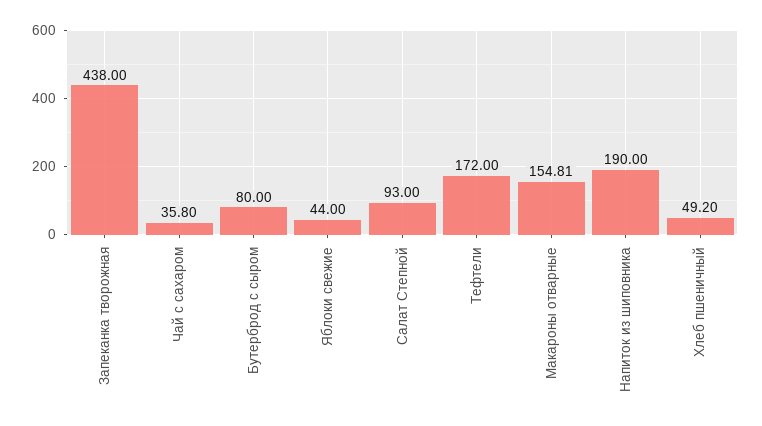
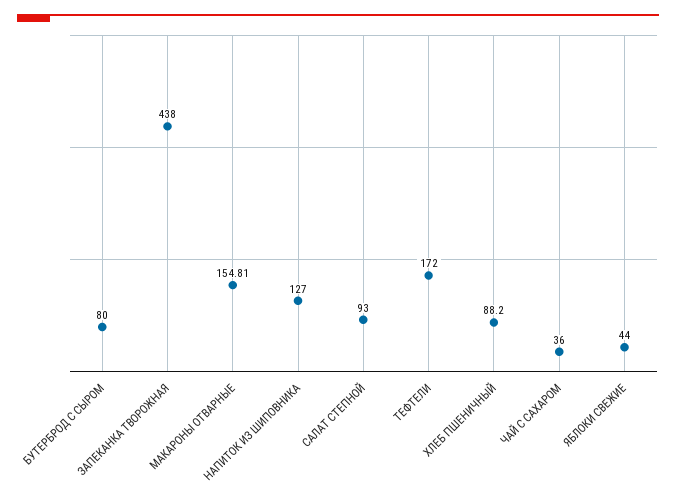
Чай с сахаром: 35.8 -> 36
Напиток из шиповника: 190 -> 127
Хлеб пшеничный: 49.2 -> 88.2

